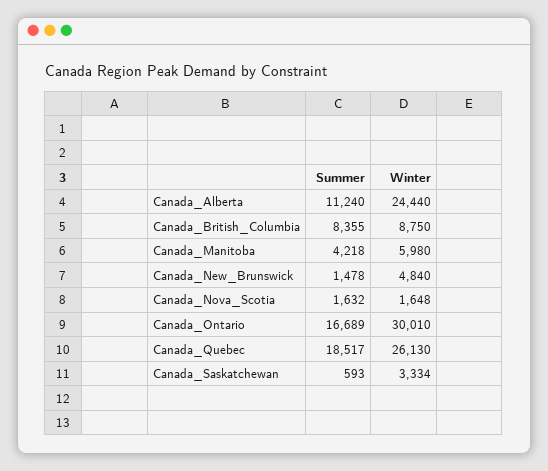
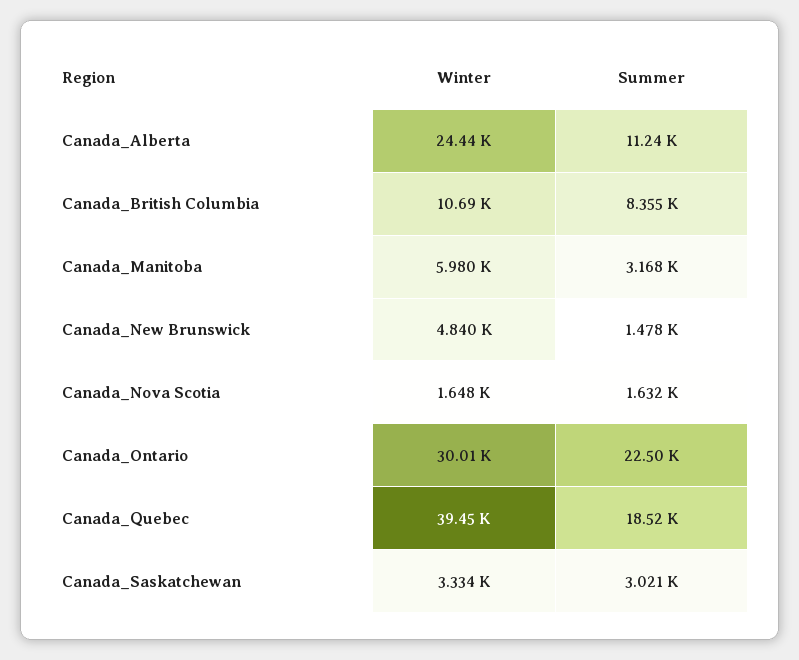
Winter, Canada_British_Columbia: 8750 -> 10690
Summer, Canada_Manitoba: 4218 -> 3168
Summer, Canada_Ontario: 16689 -> 22500
Winter, Canada_Quebec: 26130 -> 39450
Summer, Canada_Saskatchewan: 593 -> 3021

